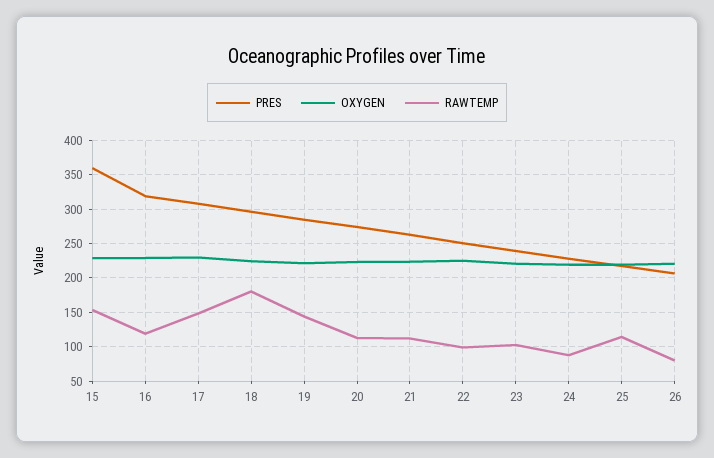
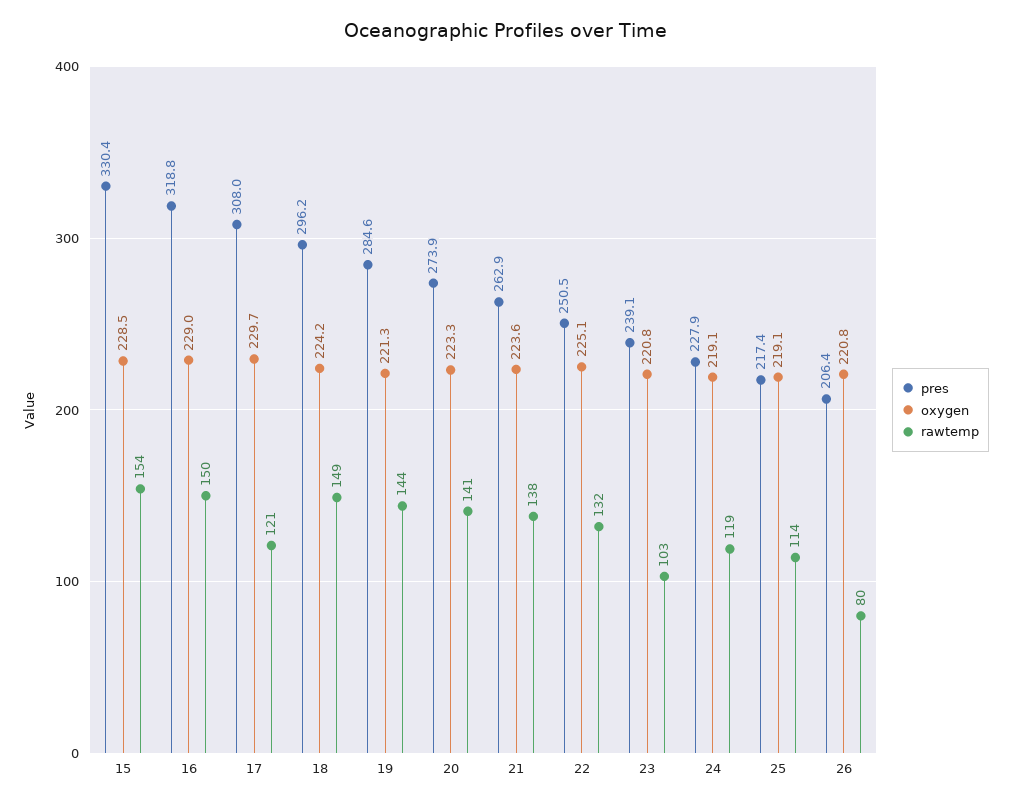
PRES, 15: 360 -> 330.4
RAWTEMP, 16: 120 -> 150
RAWTEMP, 17: 150 -> 121
RAWTEMP, 18: 180 -> 149
RAWTEMP, 20: 110 -> 141
RAWTEMP, 21: 110 -> 138
RAWTEMP, 22: 100 -> 132
RAWTEMP, 24: 90 -> 119

